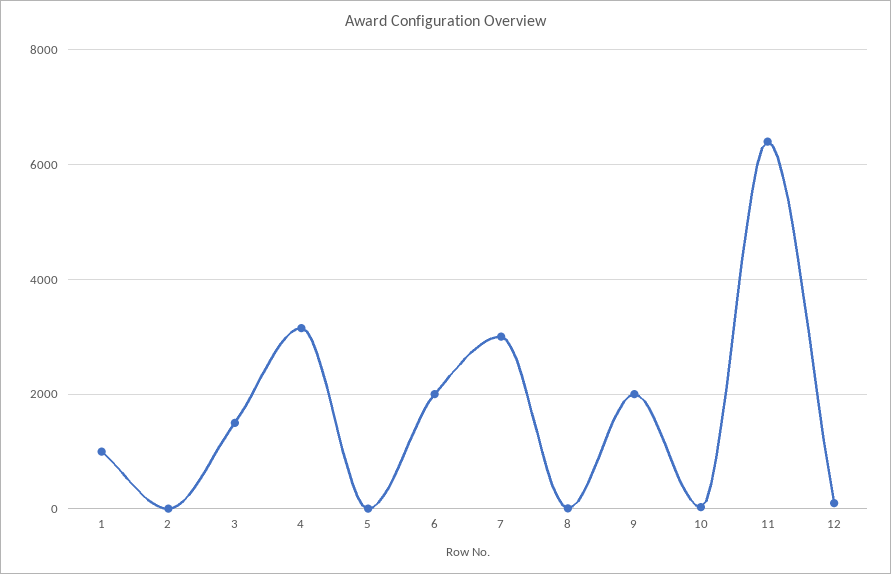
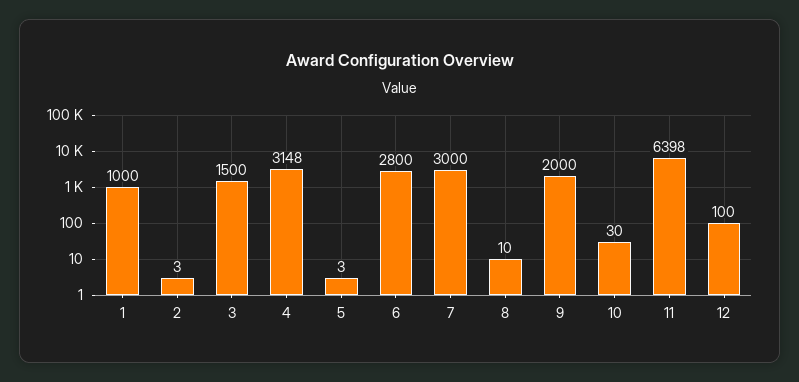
6: 2000 -> 2800

